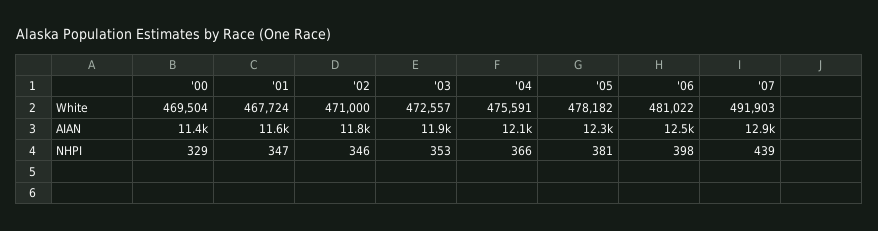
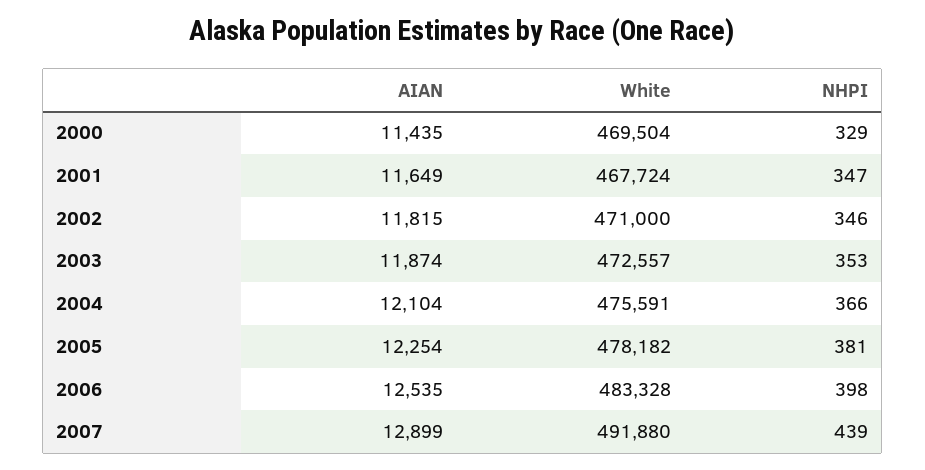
'06, White: 481022 -> 483328
'07, White: 491903 -> 491880

